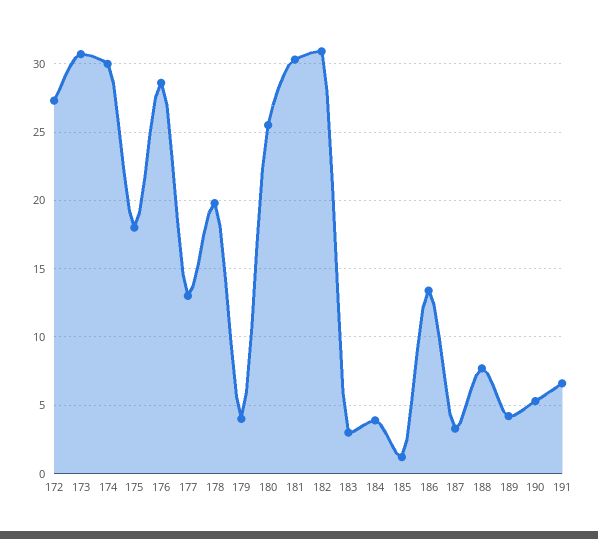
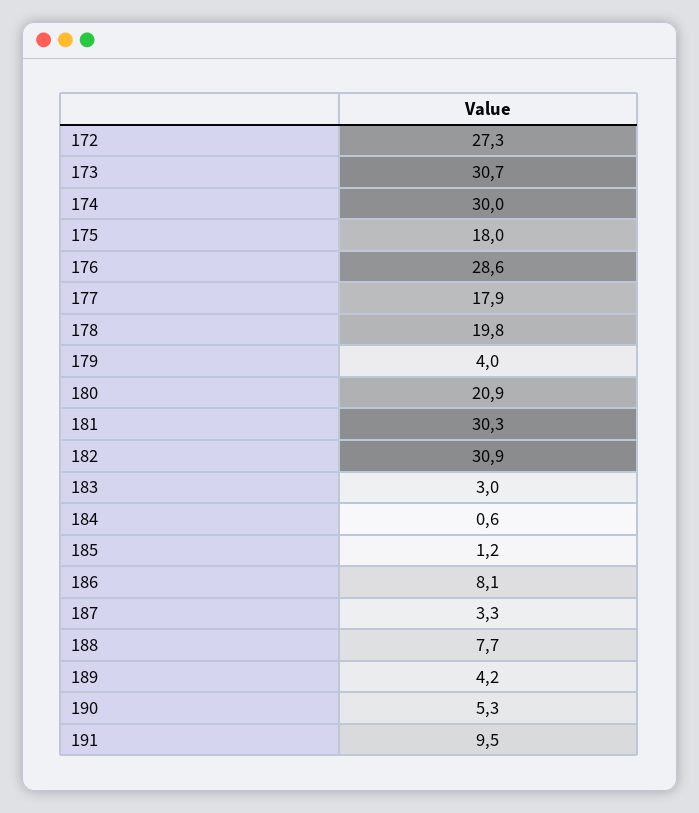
177: 13 -> 17.9
180: 25.5 -> 20.9
184: 4 -> 0.6
186: 13.5 -> 8.1
191: 6.5 -> 9.5

